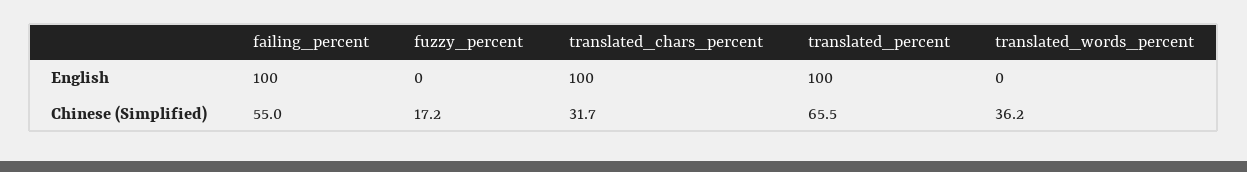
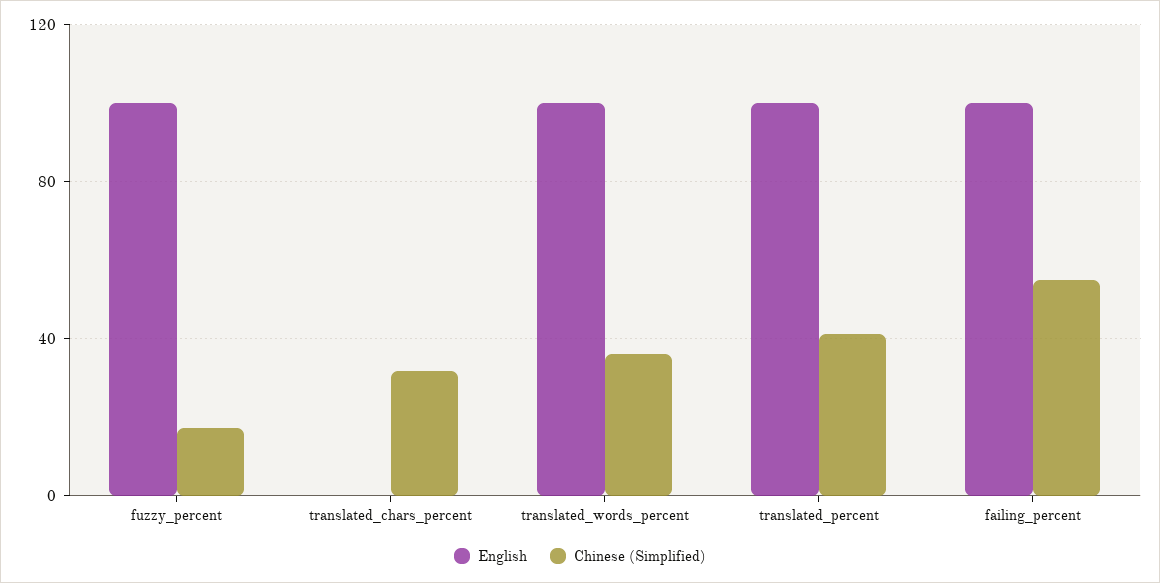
English, fuzzy_percent: 0 -> 100
English, translated_chars_percent: 100 -> 0
English, translated_words_percent: 0 -> 100
Chinese (Simplified), translated_percent: 65.5 -> 40

